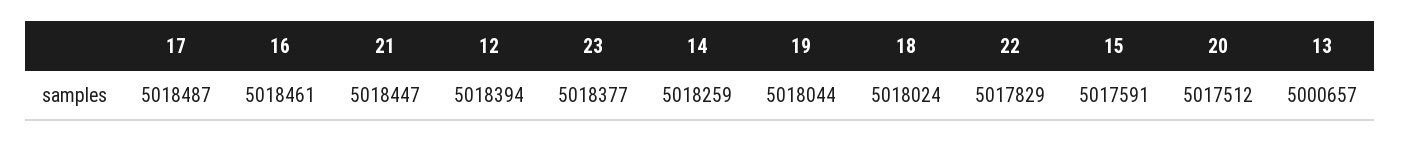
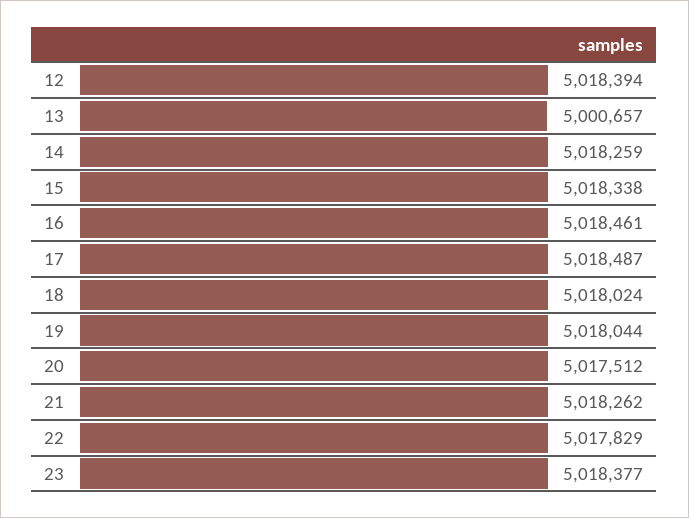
21: 5018447 -> 5018262
15: 5017591 -> 5018338

